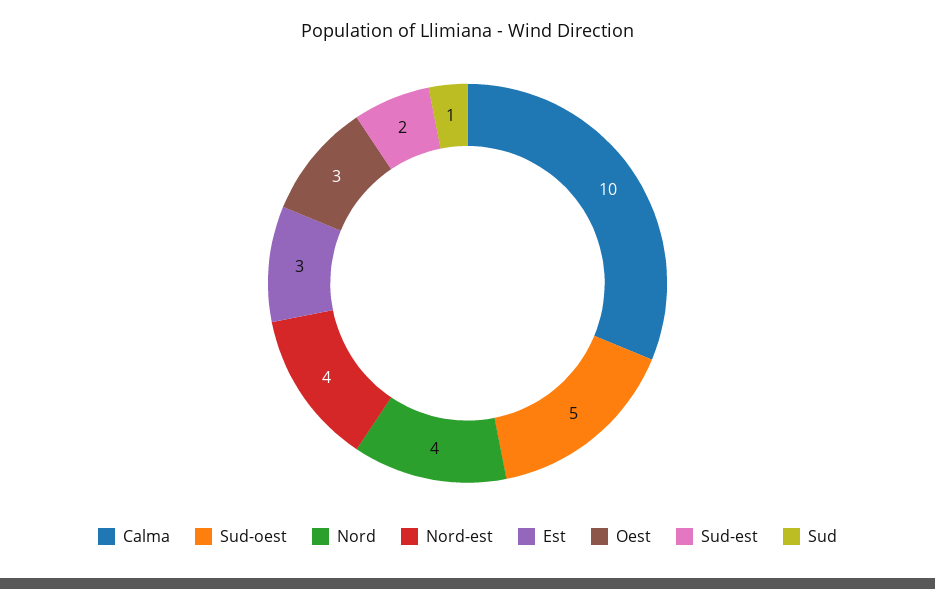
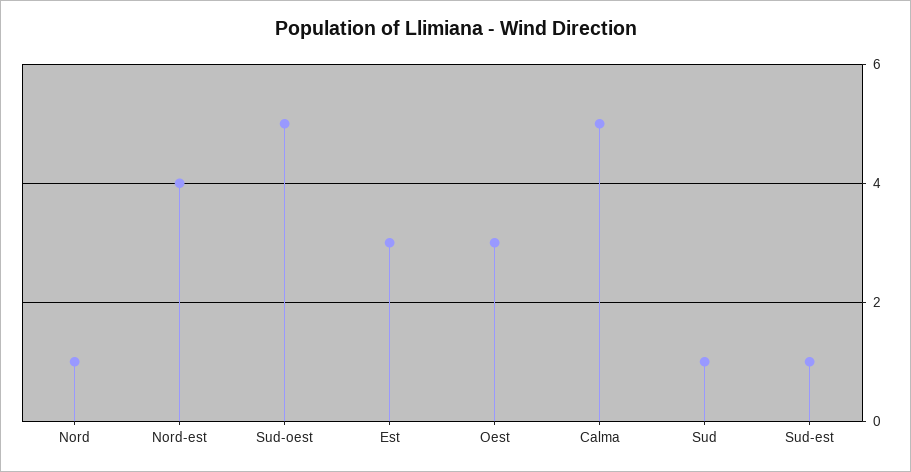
Calma: 10 -> 5
Nord: 4 -> 1
Sud-est: 2 -> 1

